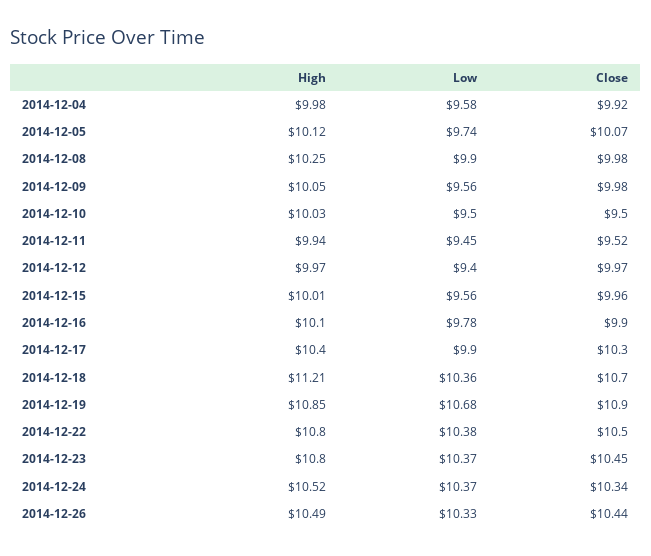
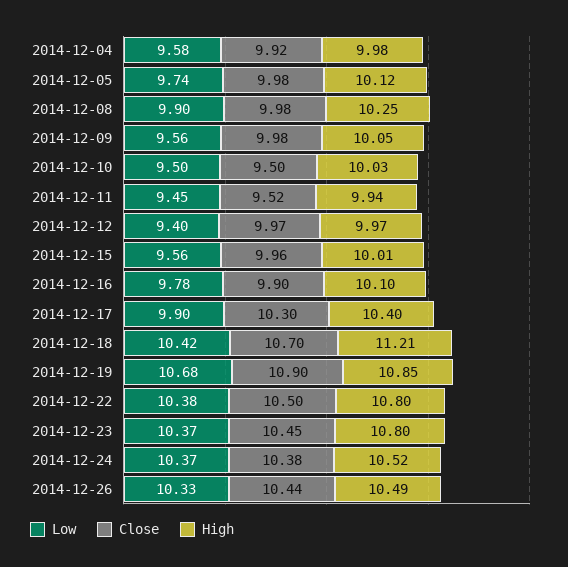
Close, 2014-12-05: 10.07 -> 9.98
Low, 2014-12-18: 10.36 -> 10.42
Close, 2014-12-24: 10.34 -> 10.38

